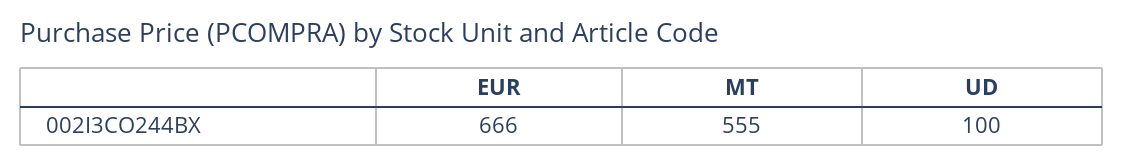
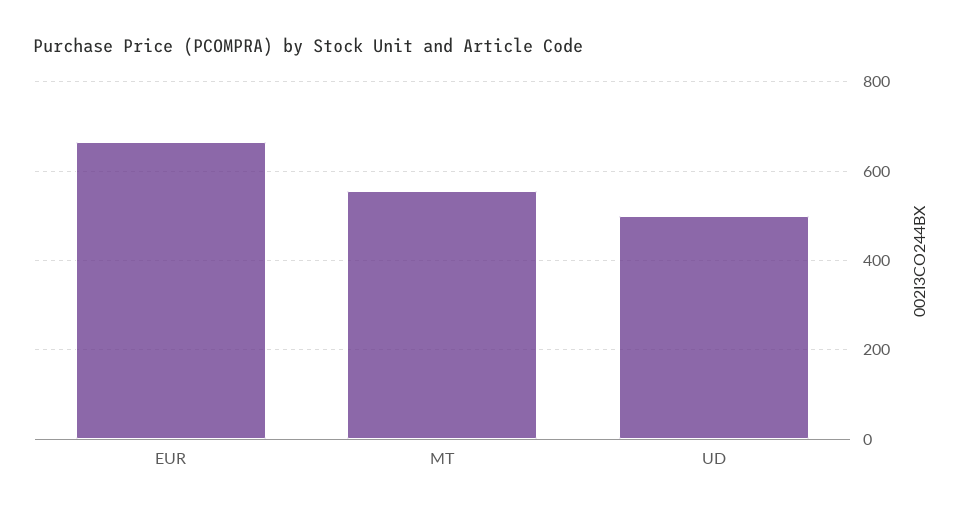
UD: 100 -> 500

